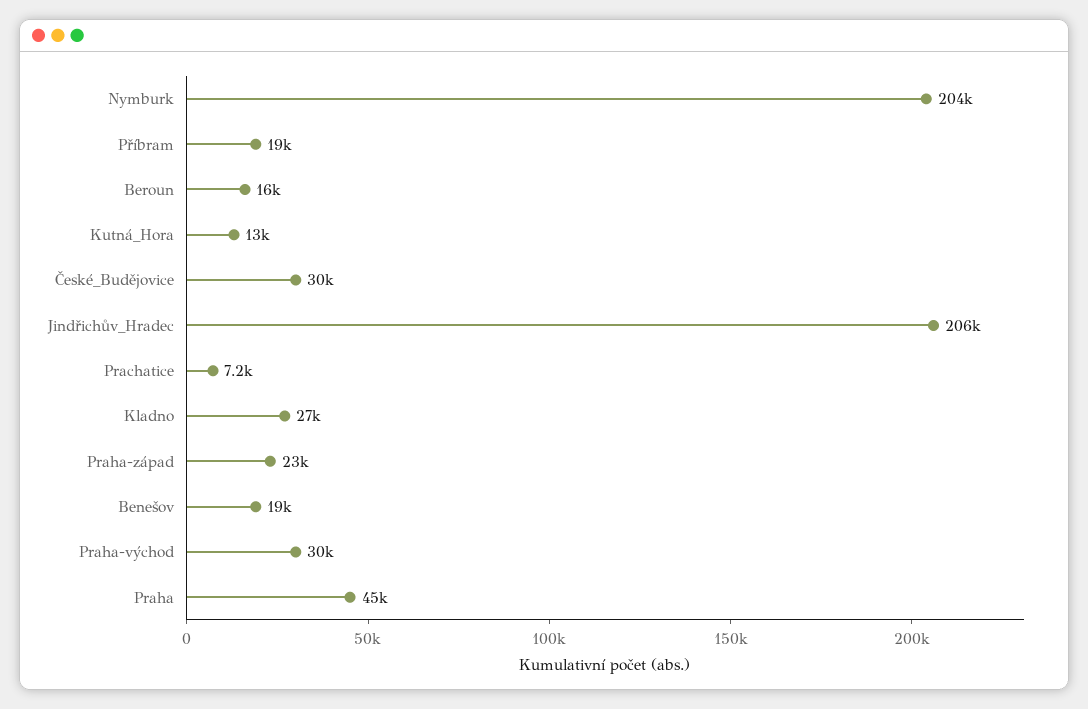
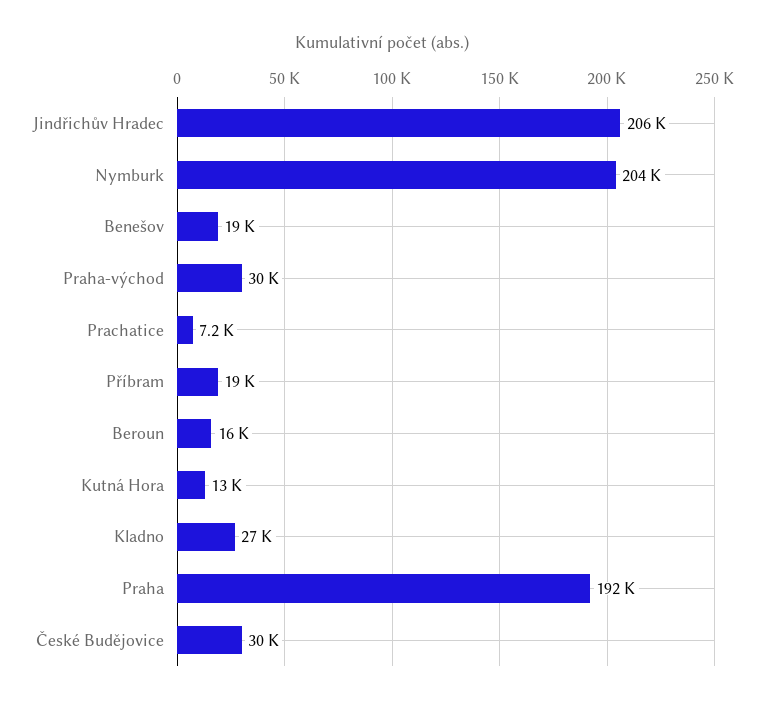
Praha-západ: 23000 -> none
Praha: 45000 -> 192000

